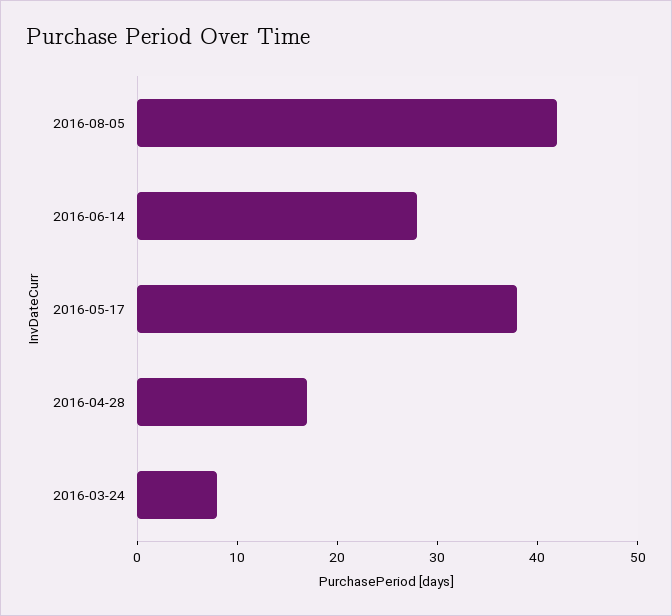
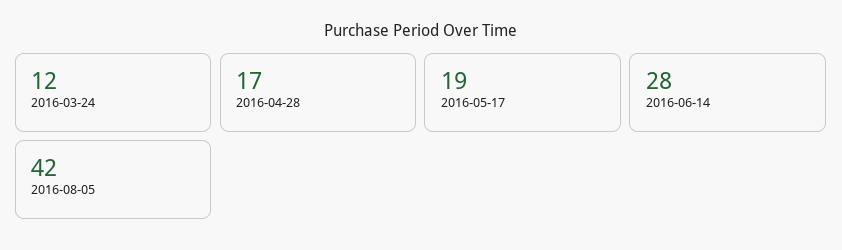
2016-05-17: 38 -> 19
2016-03-24: 8 -> 12

